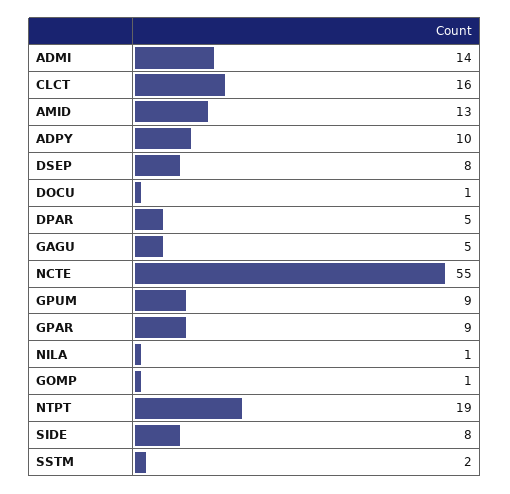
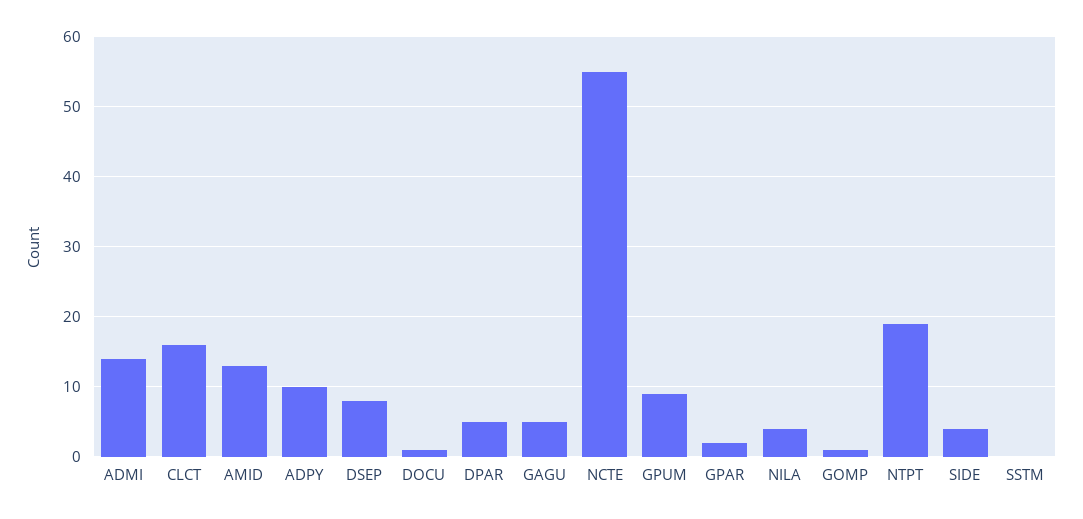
GPAR: 9 -> 2
NILA: 1 -> 4
SIDE: 8 -> 4
SSTM: 2 -> 0

